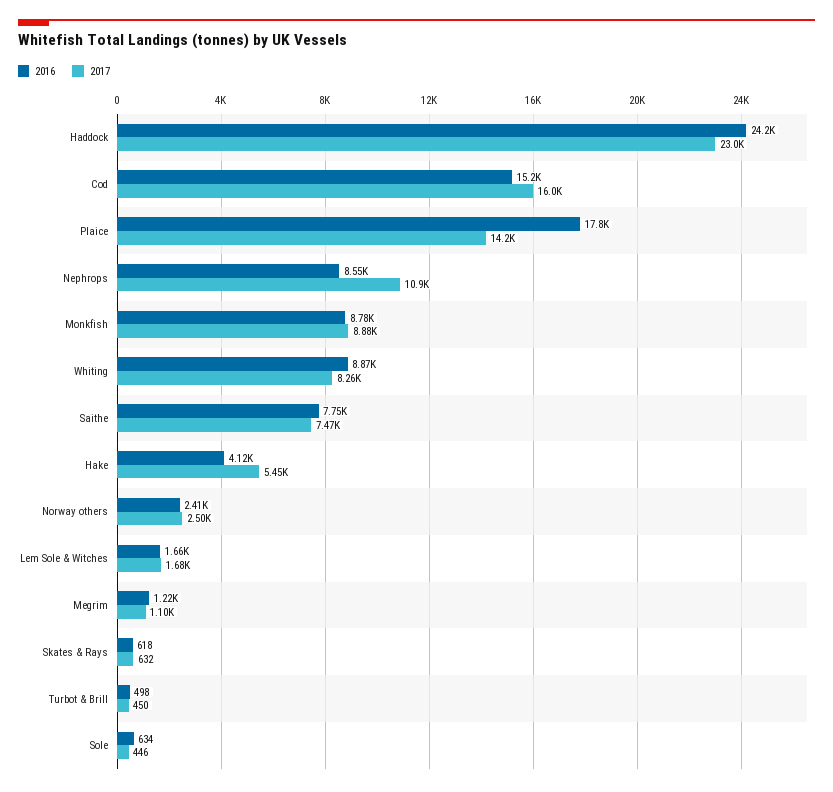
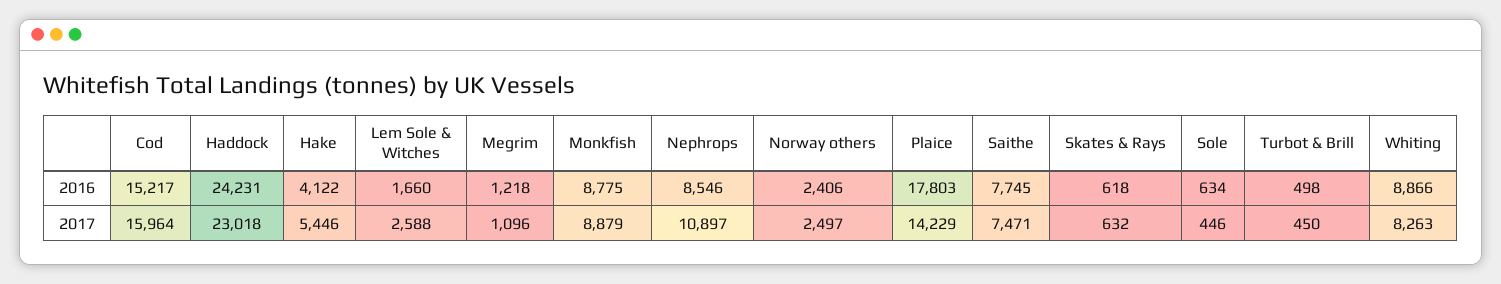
2017, Lem Sole & Witches: 1680 -> 2588

